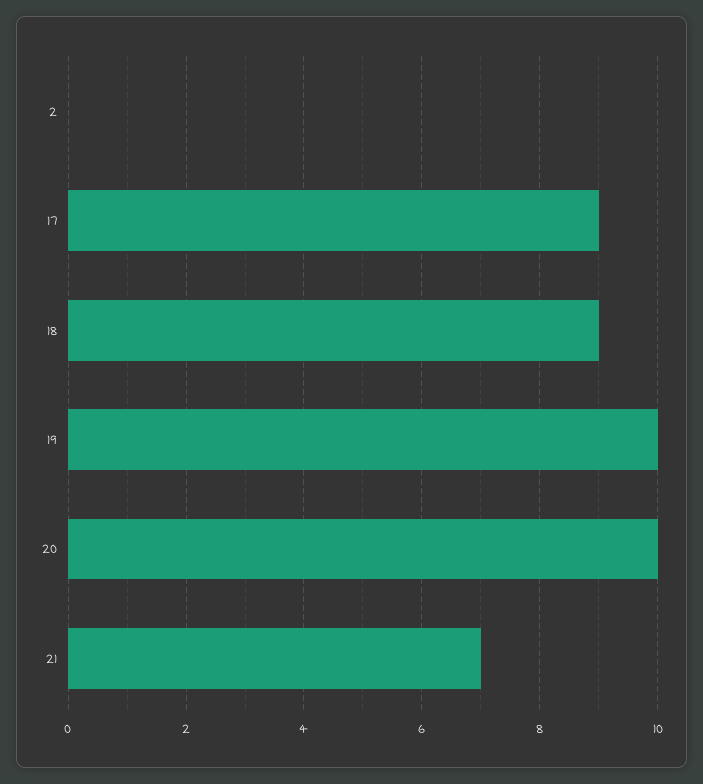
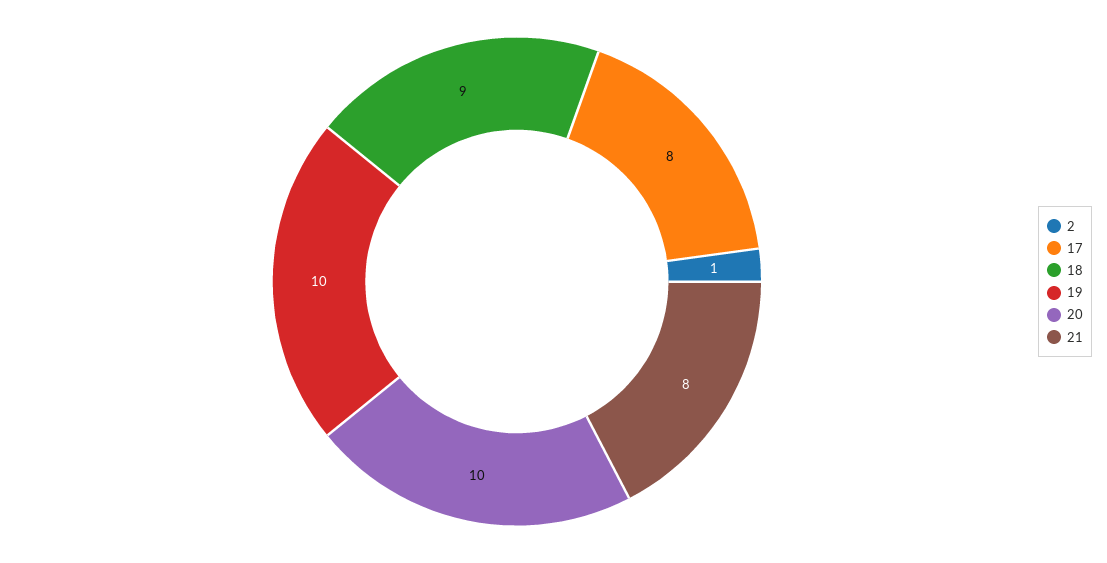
2: 0 -> 1
17: 9 -> 8
21: 7 -> 8

